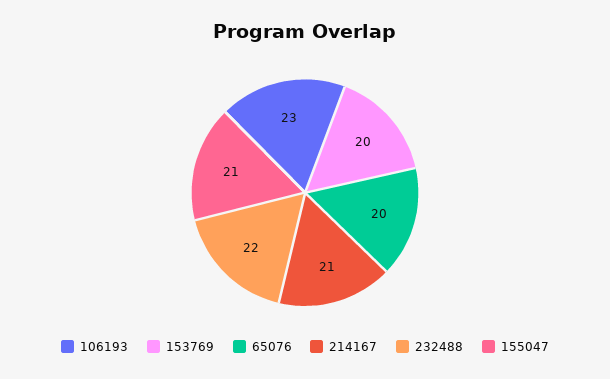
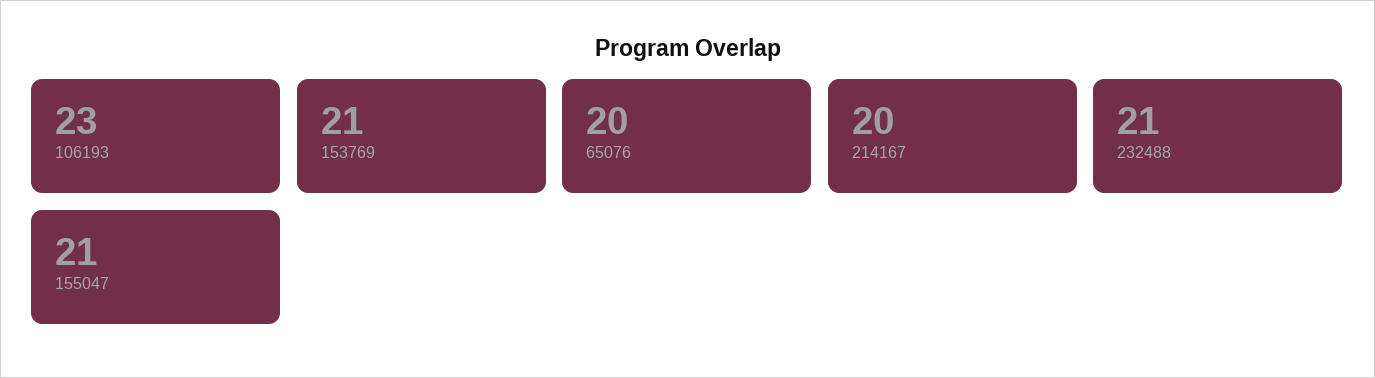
153769: 20 -> 21
214167: 21 -> 20
232488: 22 -> 21

